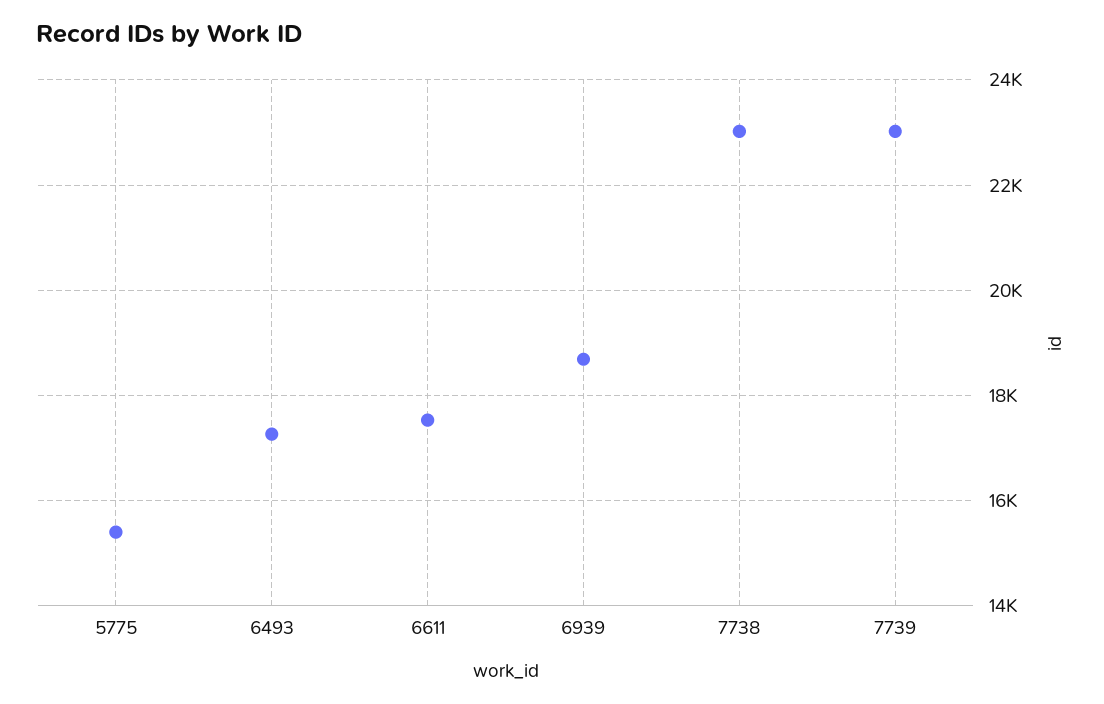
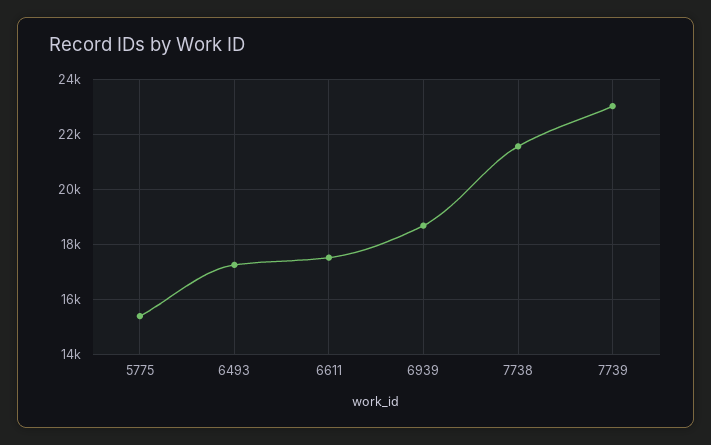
7738: 23000 -> 21500

